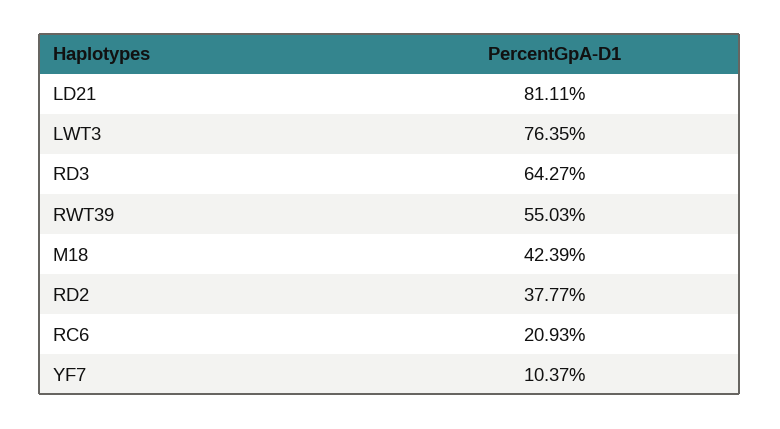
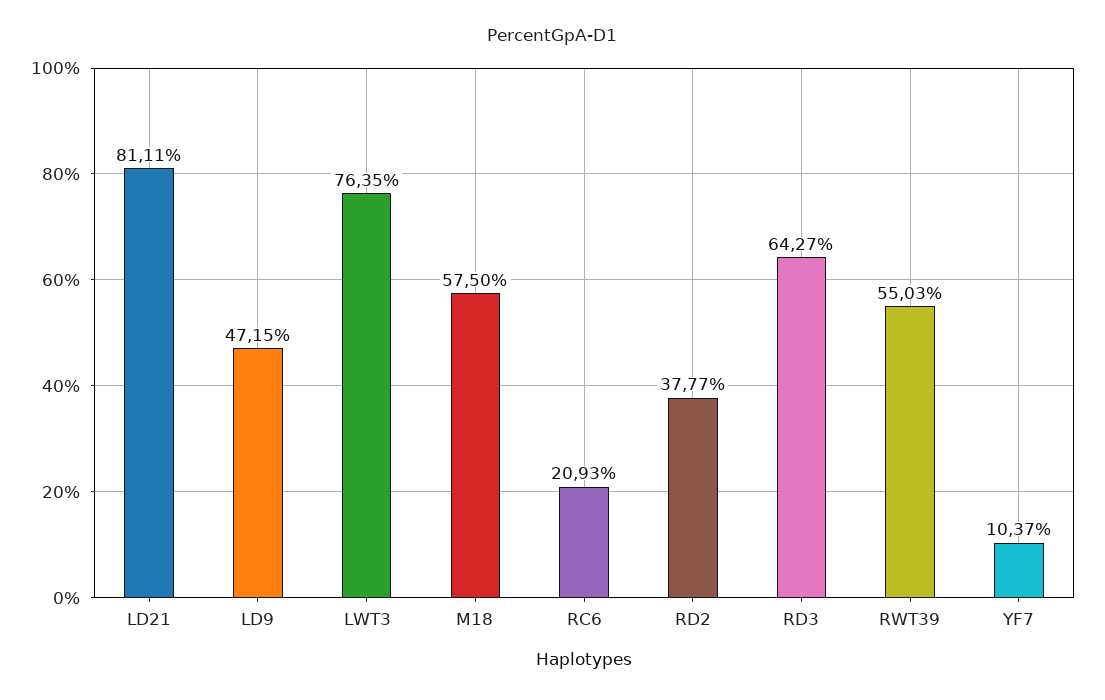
M18: 42.39 -> 57.5
LD9: none -> 47.15

